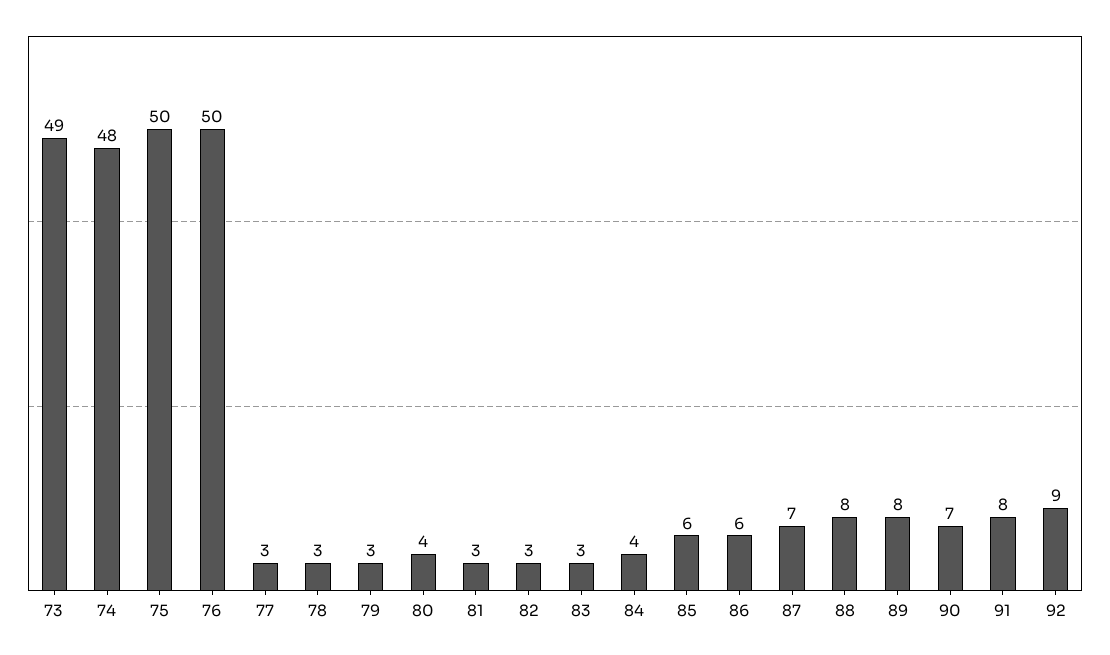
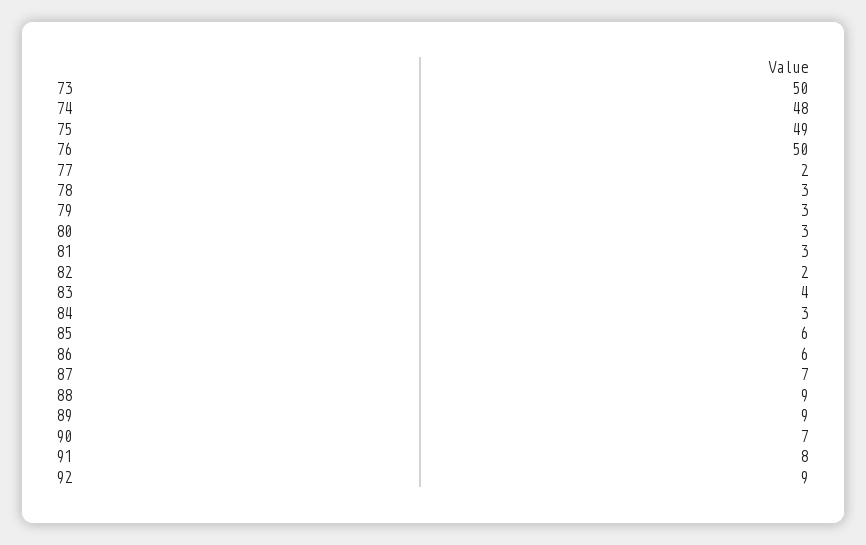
73: 49 -> 50
75: 50 -> 49
77: 3 -> 2
80: 4 -> 3
82: 3 -> 2
83: 3 -> 4
84: 4 -> 3
88: 8 -> 9
89: 8 -> 9

